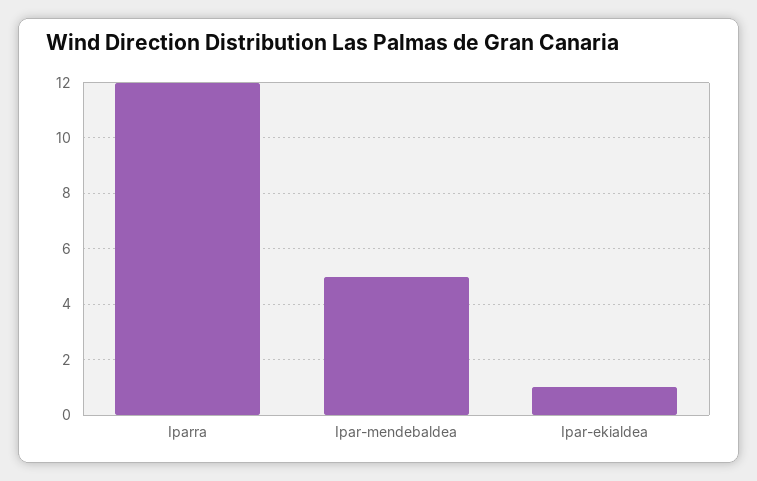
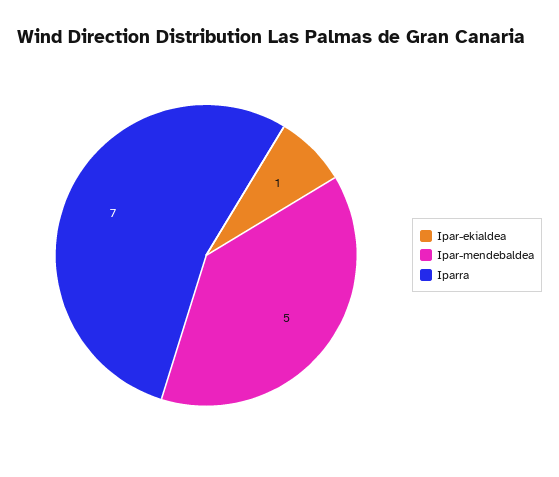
Iparra: 12 -> 7

